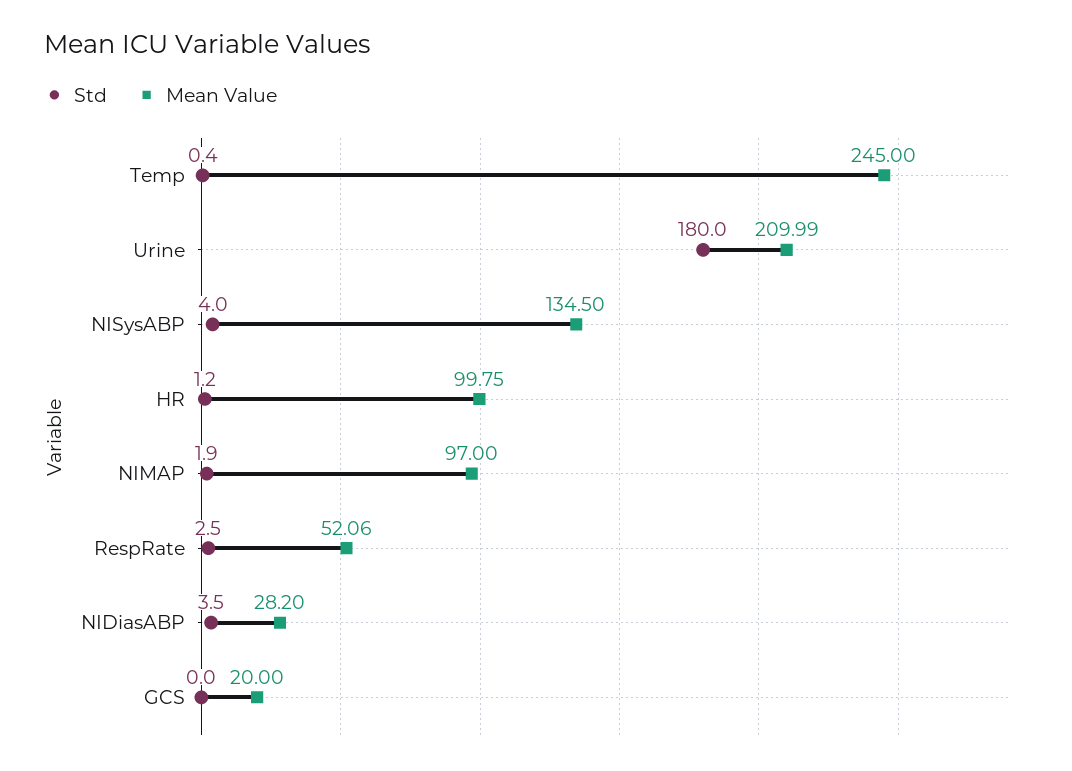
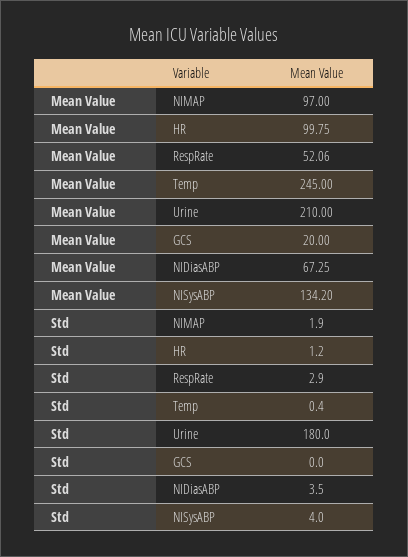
Mean Value, Urine: 209.99 -> 210
Mean Value, NISysABP: 134.5 -> 134.2
Std, RespRate: 2.5 -> 2.9
Mean Value, NIDiasABP: 28.2 -> 67.25

